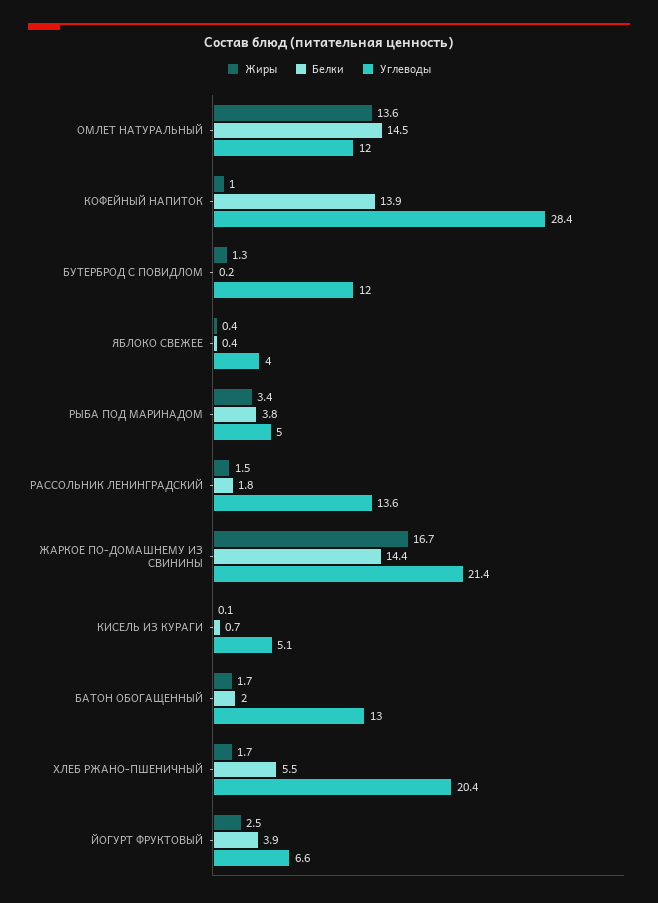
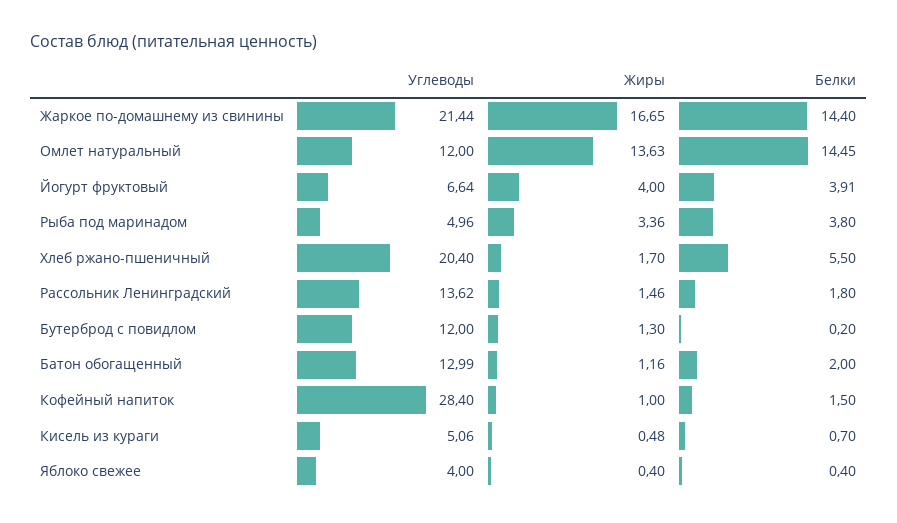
Белки, КОФЕЙНЫЙ НАПИТОК: 13.9 -> 1.5
Жиры, КИСЕЛЬ ИЗ КУРАГИ: 0.1 -> 0.48
Жиры, БАТОН ОБОГАЩЕННЫЙ: 1.7 -> 1.16
Жиры, ЙОГУРТ ФРУКТОВЫЙ: 2.5 -> 4

